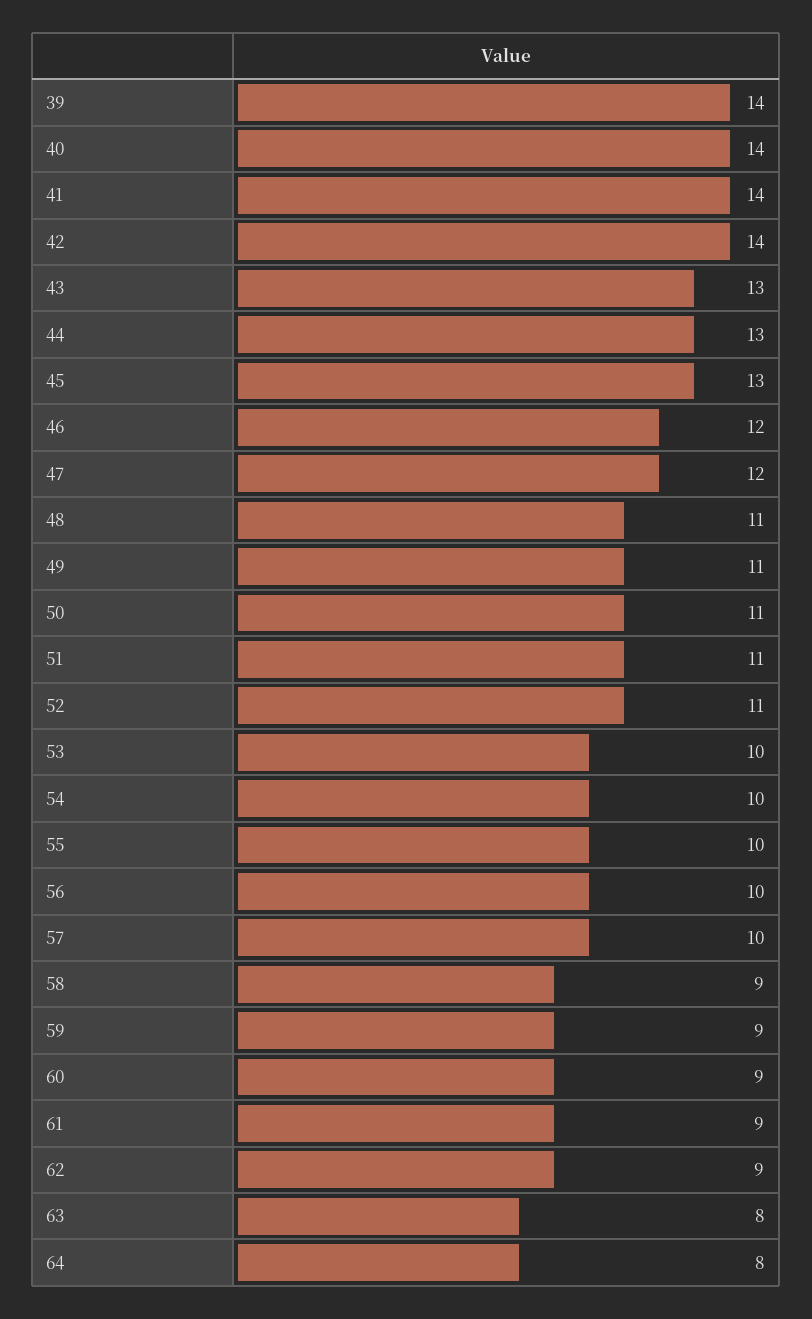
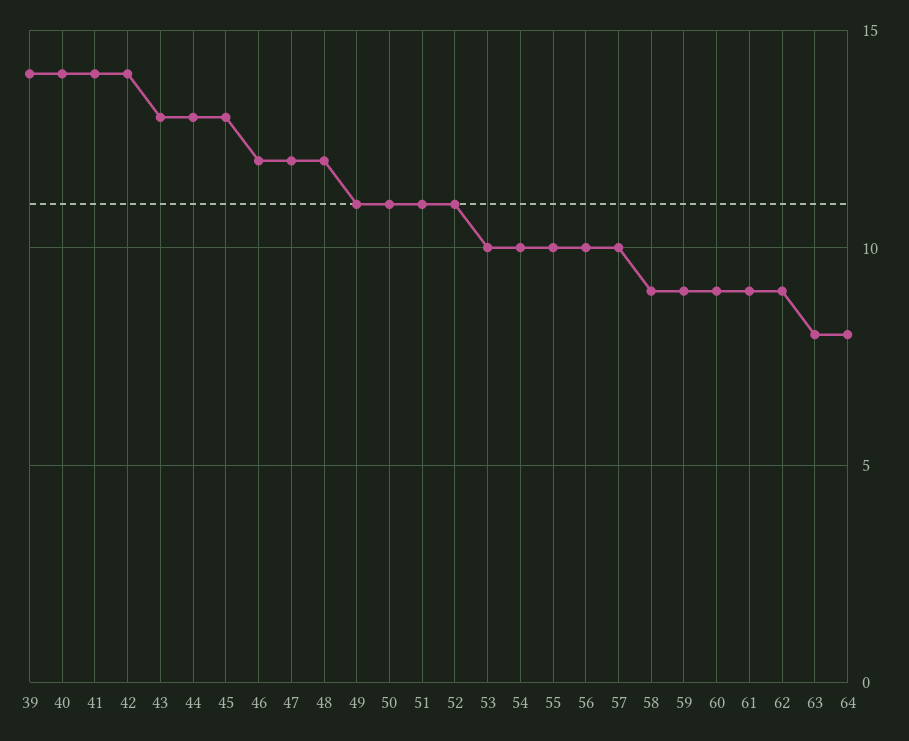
48: 11 -> 12

